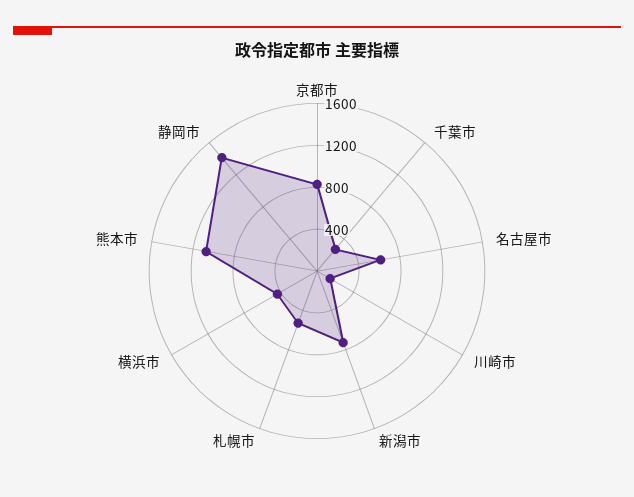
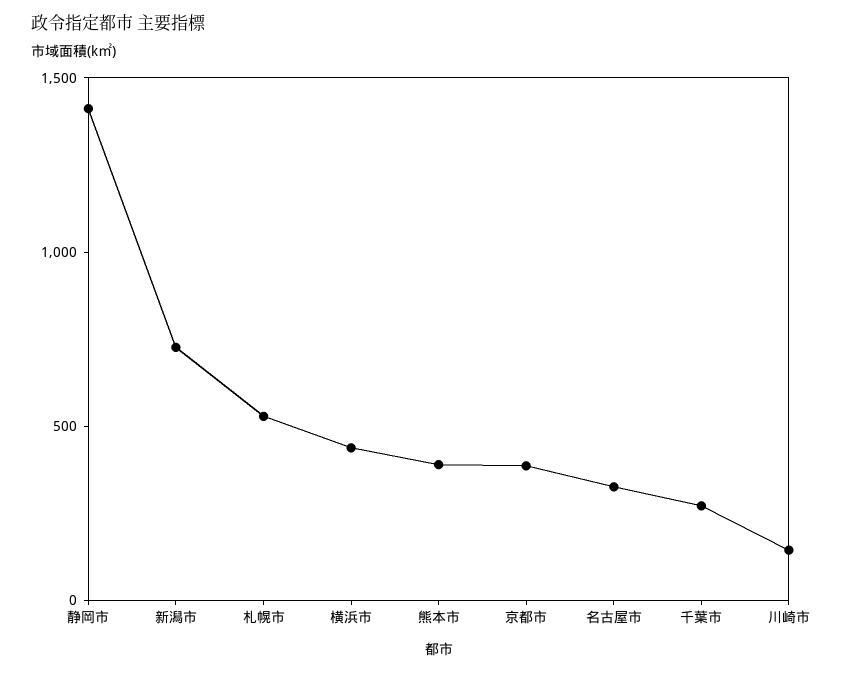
京都市: 800 -> 400
名古屋市: 600 -> 300
熊本市: 1100 -> 400

